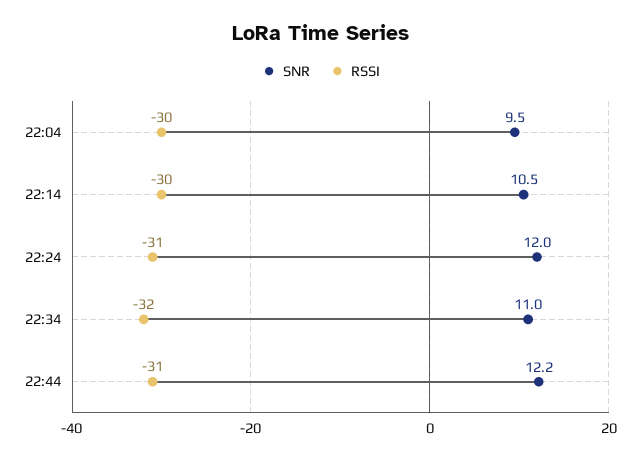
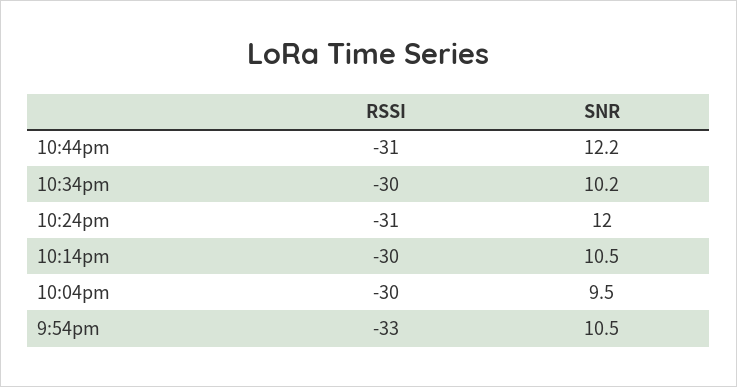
SNR, 22:34: 11 -> 10.2
RSSI, 22:34: -32 -> -30
RSSI, 9:54pm: none -> -33
SNR, 9:54pm: none -> 10.5

